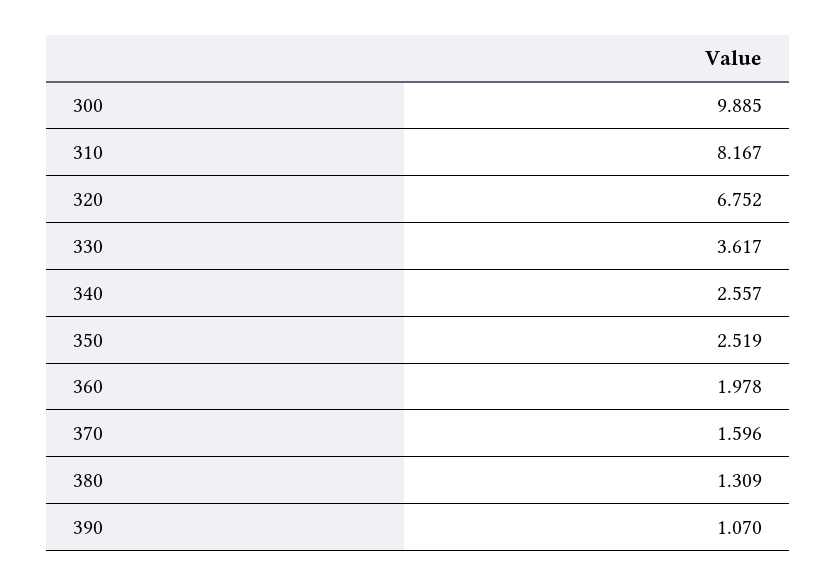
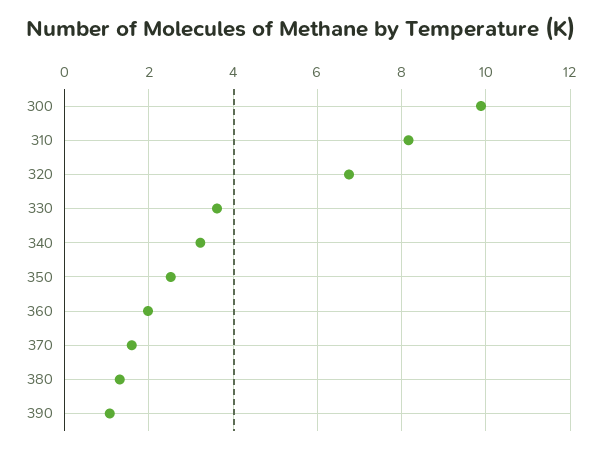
340: 2.557 -> 3.2

